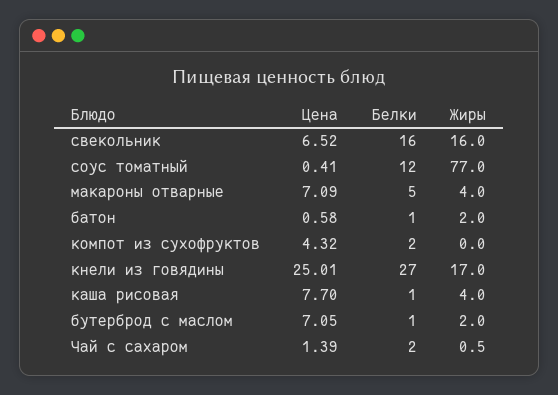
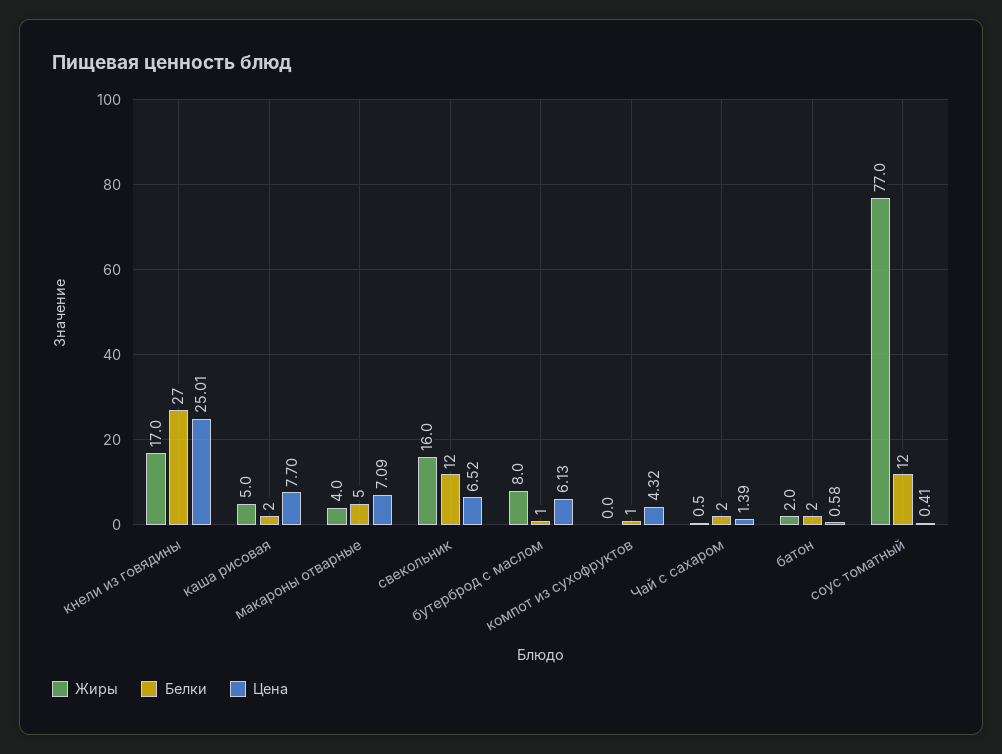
Белки, свекольник: 16 -> 12
Белки, батон: 1 -> 2
Белки, компот из сухофруктов: 2 -> 1
Белки, каша рисовая: 1 -> 2
Жиры, каша рисовая: 4 -> 5
Цена, бутерброд с маслом: 7.05 -> 6.13
Жиры, бутерброд с маслом: 2 -> 8

